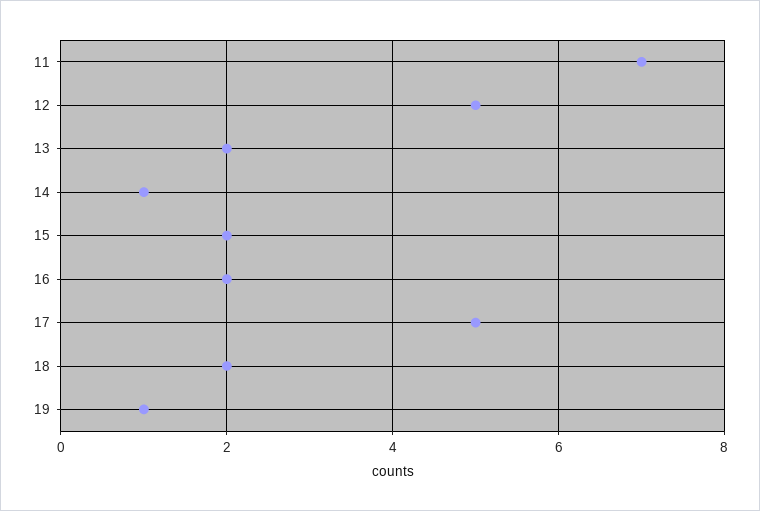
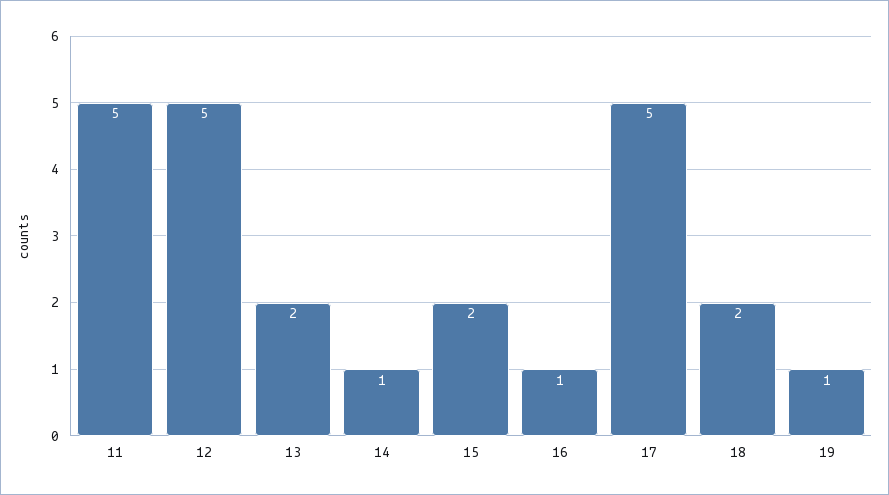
11: 7 -> 5
16: 2 -> 1

